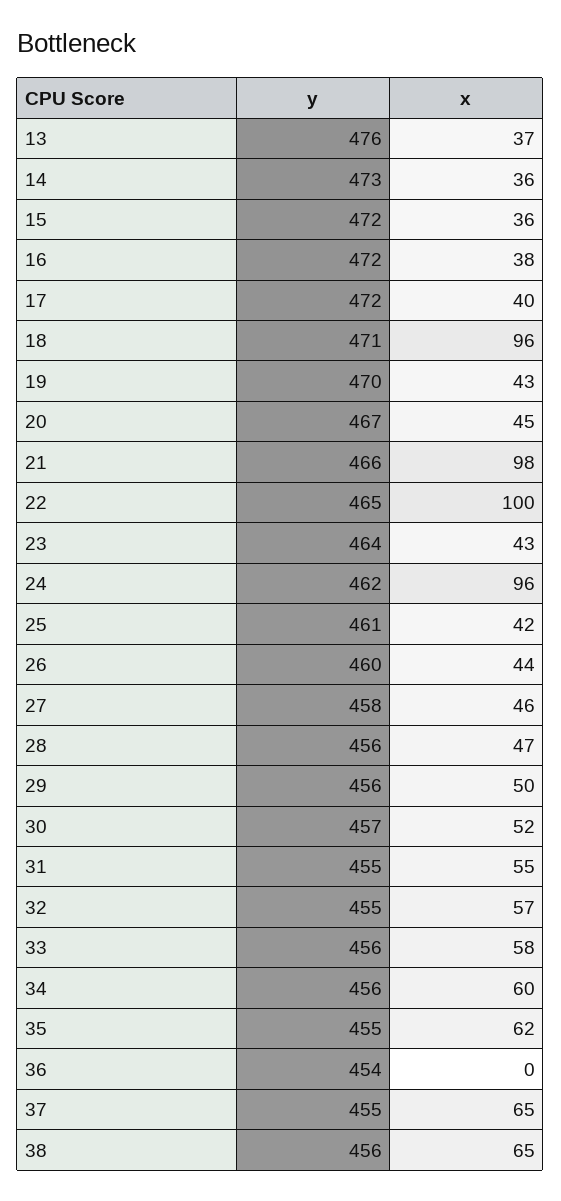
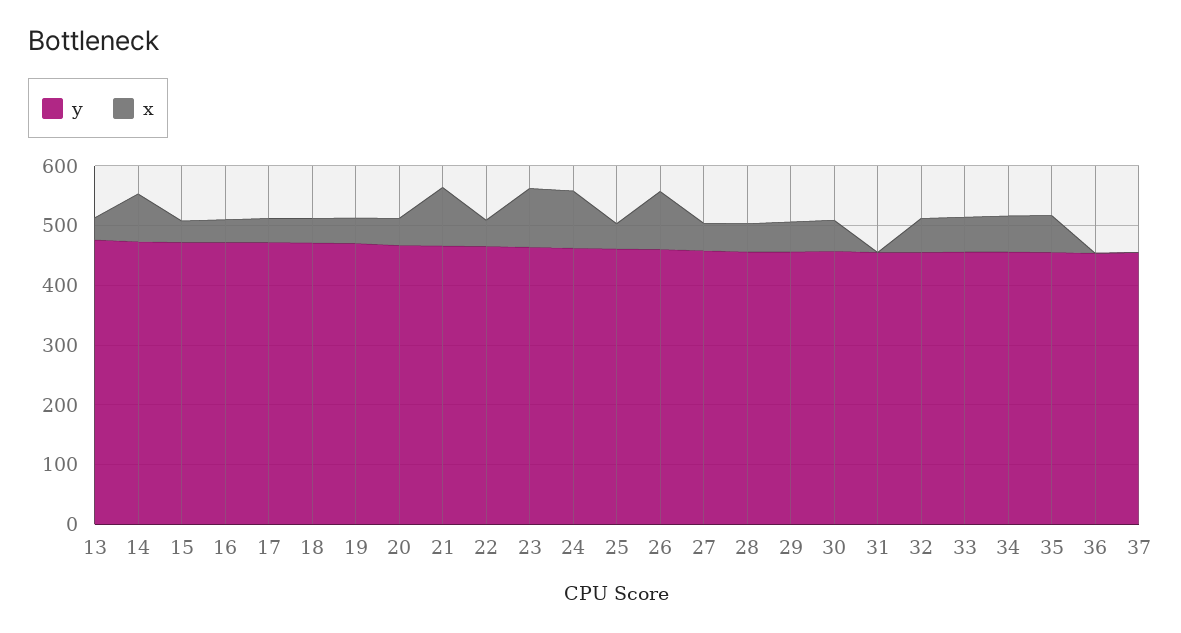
x, 14: 36 -> 80
x, 18: 96 -> 40
x, 22: 100 -> 40
x, 23: 43 -> 100
x, 26: 44 -> 100
x, 31: 55 -> 0
x, 37: 65 -> 0
y, 38: 456 -> none
x, 38: 65 -> none

